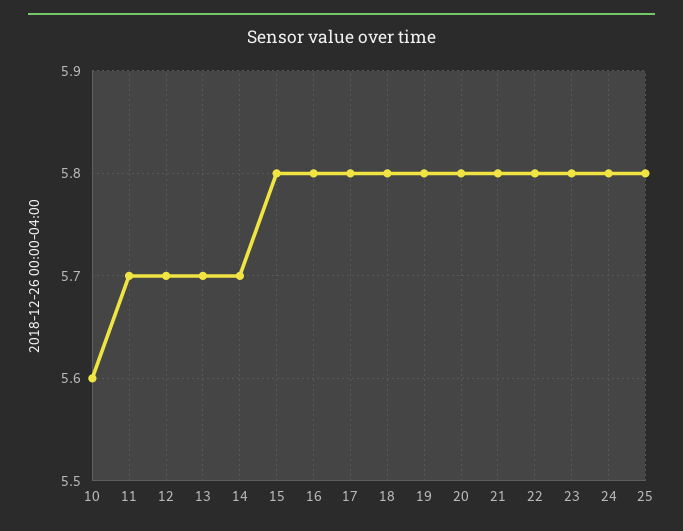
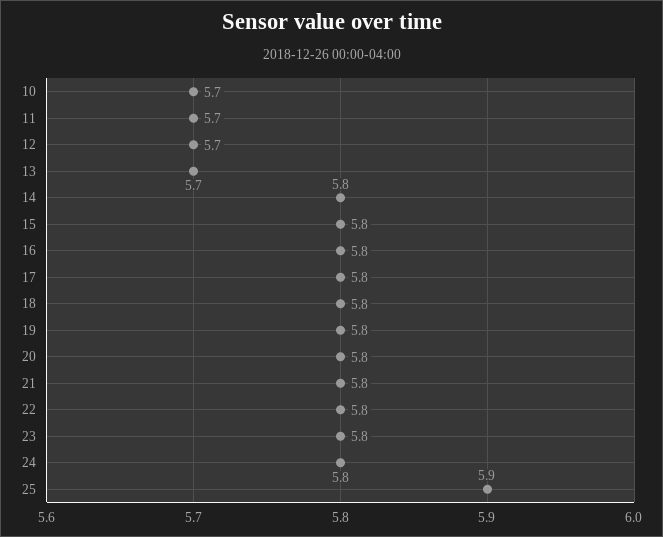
10: 5.6 -> 5.7
14: 5.7 -> 5.8
25: 5.8 -> 5.9

